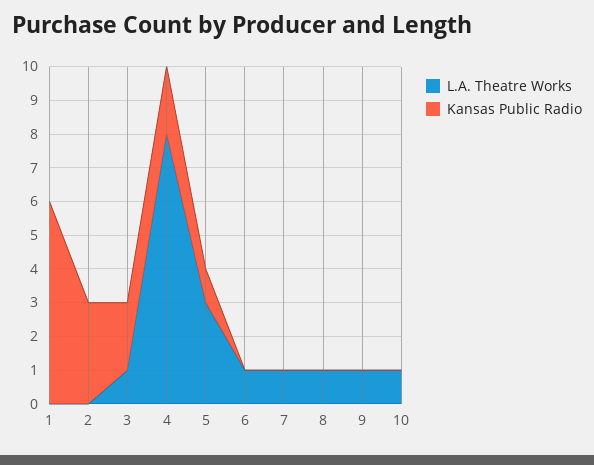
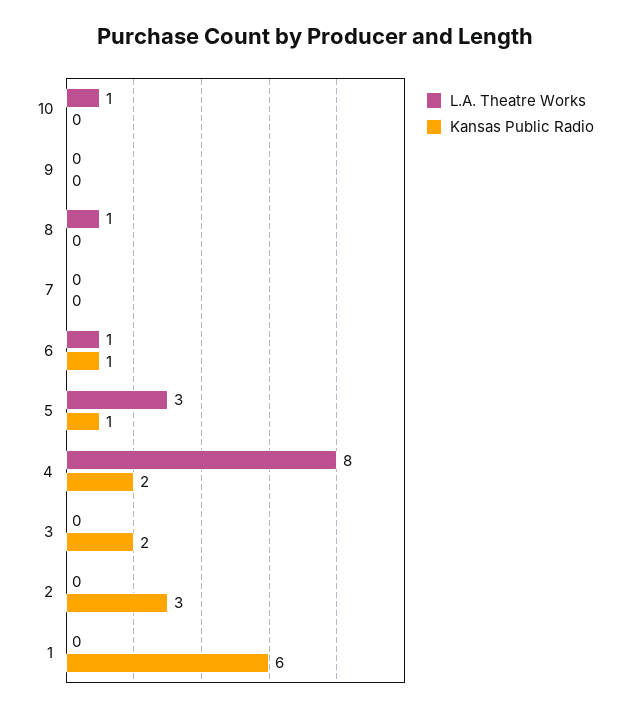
L.A. Theatre Works, 3: 1 -> 0
Kansas Public Radio, 6: 0 -> 1
L.A. Theatre Works, 7: 1 -> 0
L.A. Theatre Works, 9: 1 -> 0

